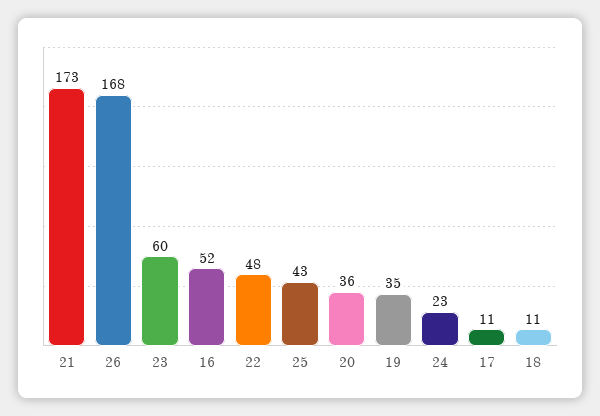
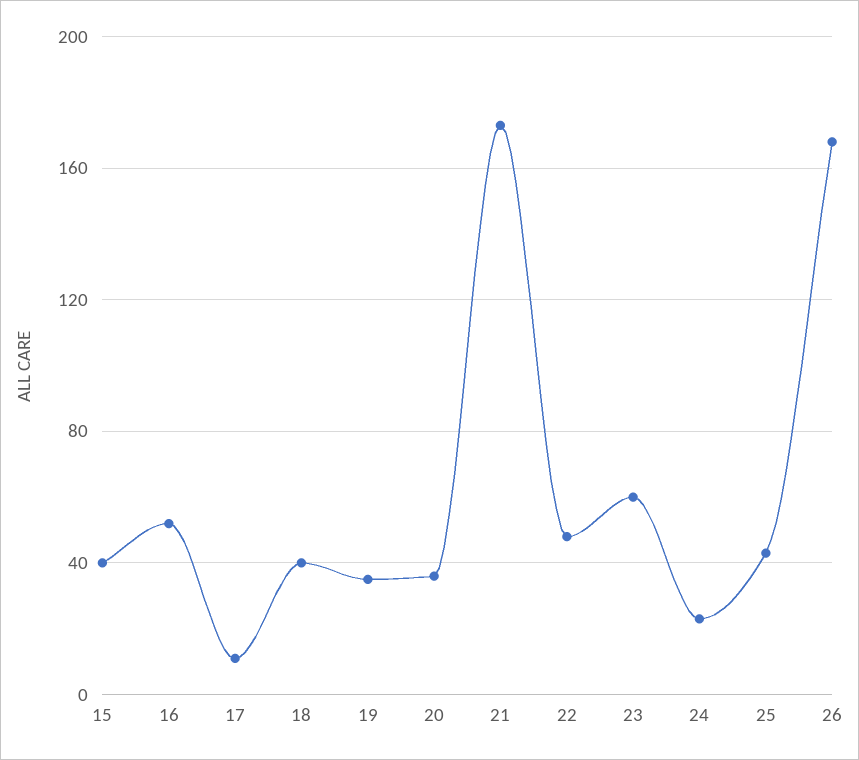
18: 11 -> 40
15: none -> 40

